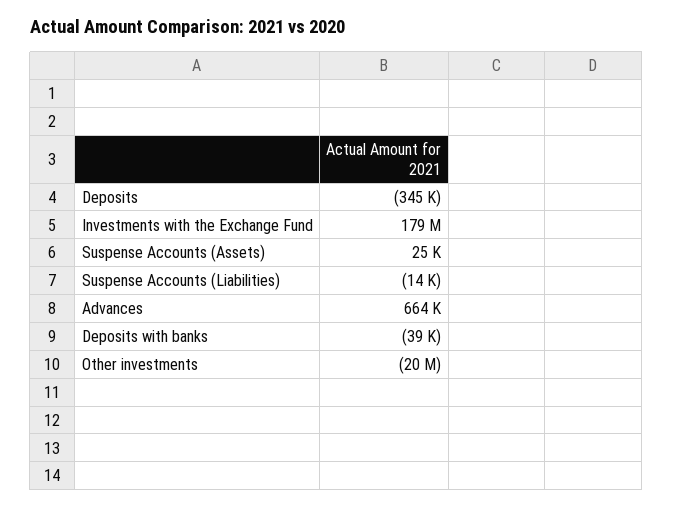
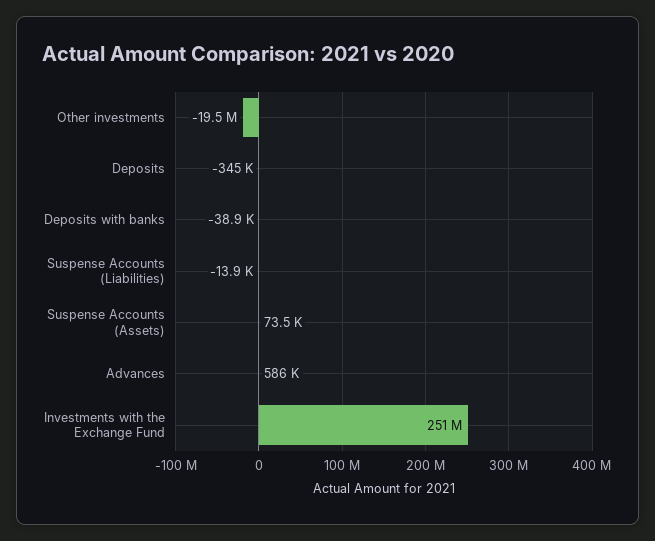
Investments with the Exchange Fund: 179000000 -> 251000000
Suspense Accounts (Assets): 25000 -> 73500
Advances: 664000 -> 586000

